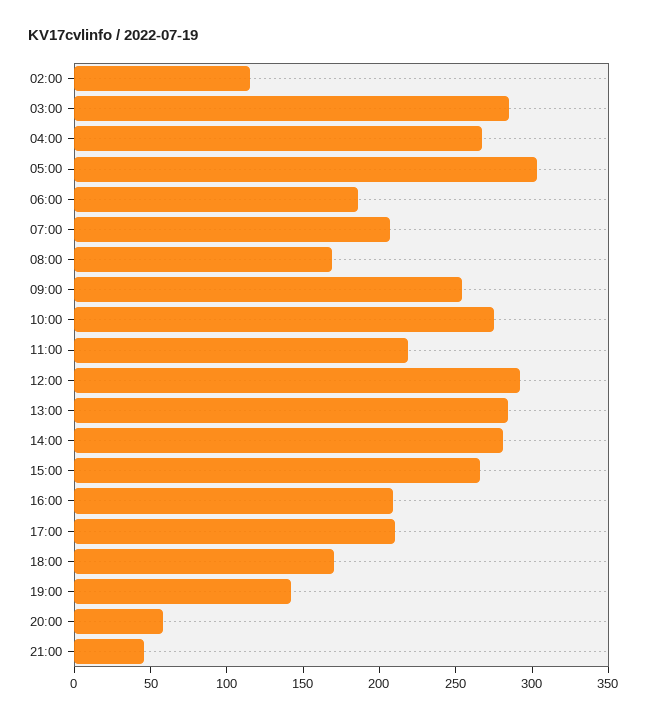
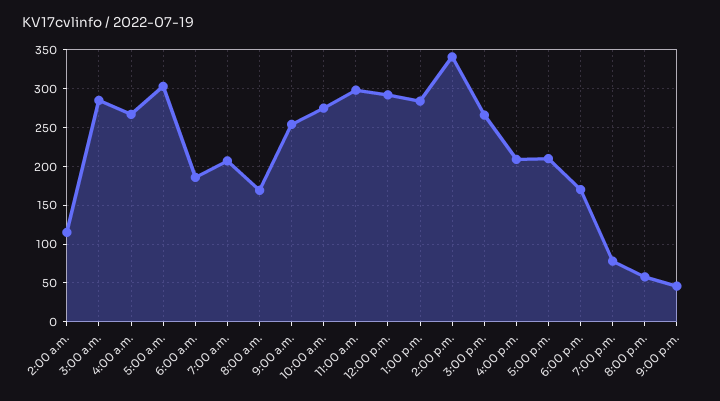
11:00: 220 -> 300
14:00: 280 -> 340
19:00: 140 -> 80

